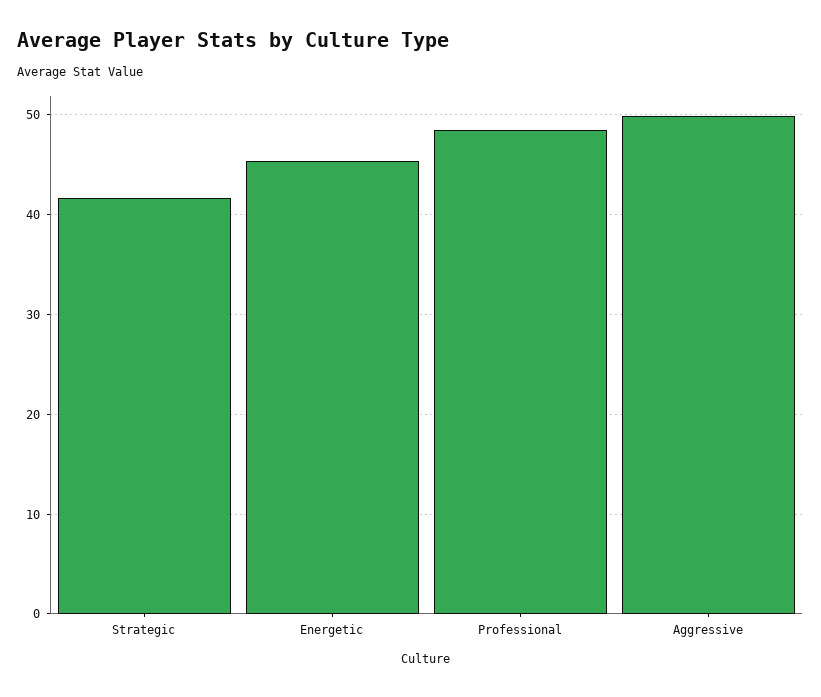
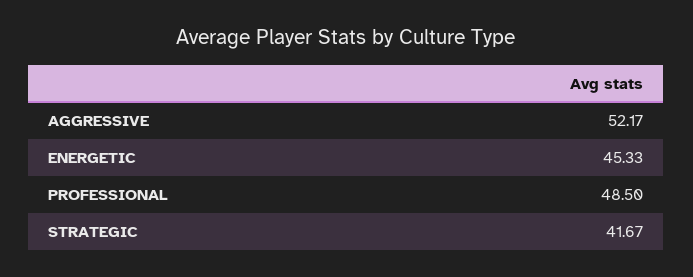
Aggressive: 50 -> 52.17

